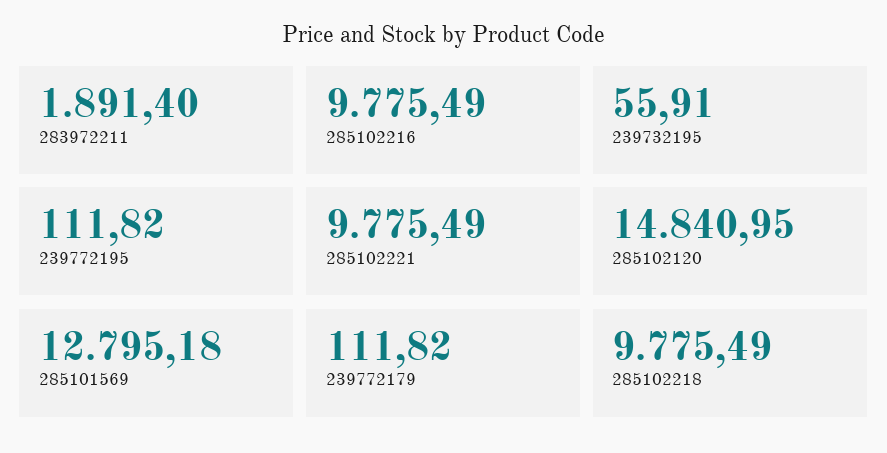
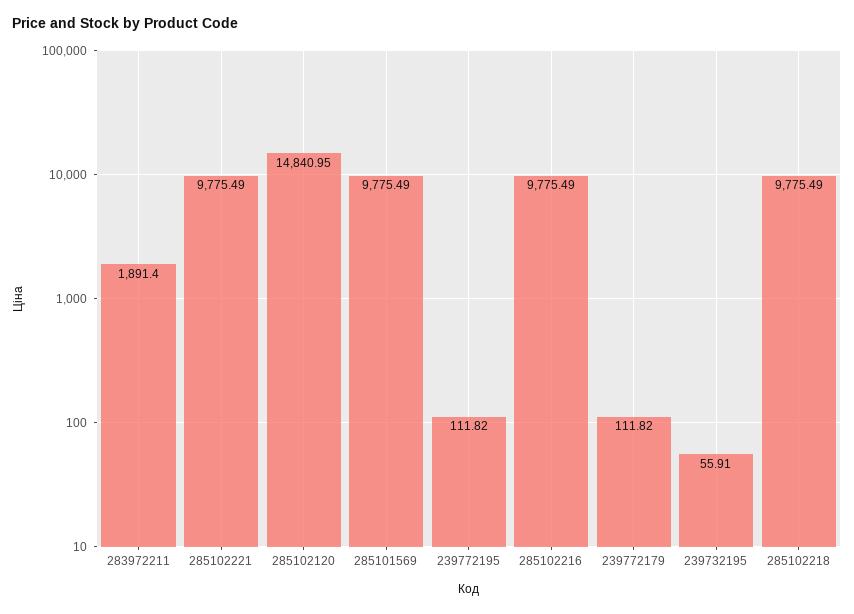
285101569: 12795.18 -> 9775.49

